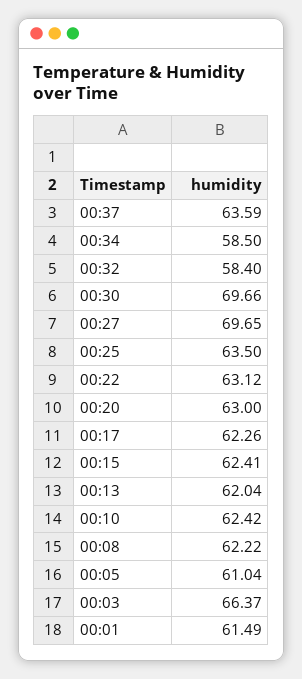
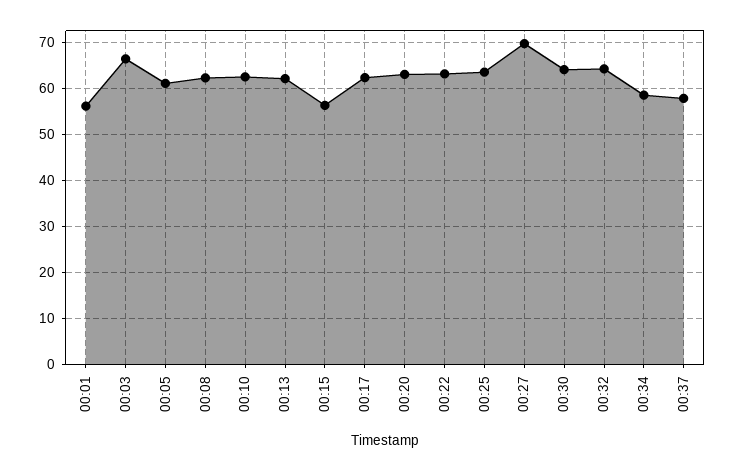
00:37: 63.59 -> 58
00:32: 58.4 -> 64
00:30: 69.66 -> 64
00:15: 62.41 -> 56
00:01: 61.49 -> 56

